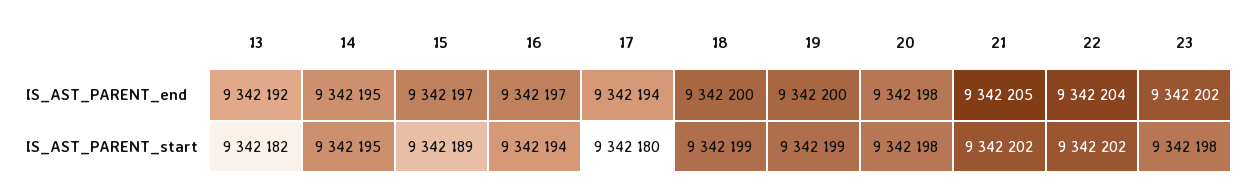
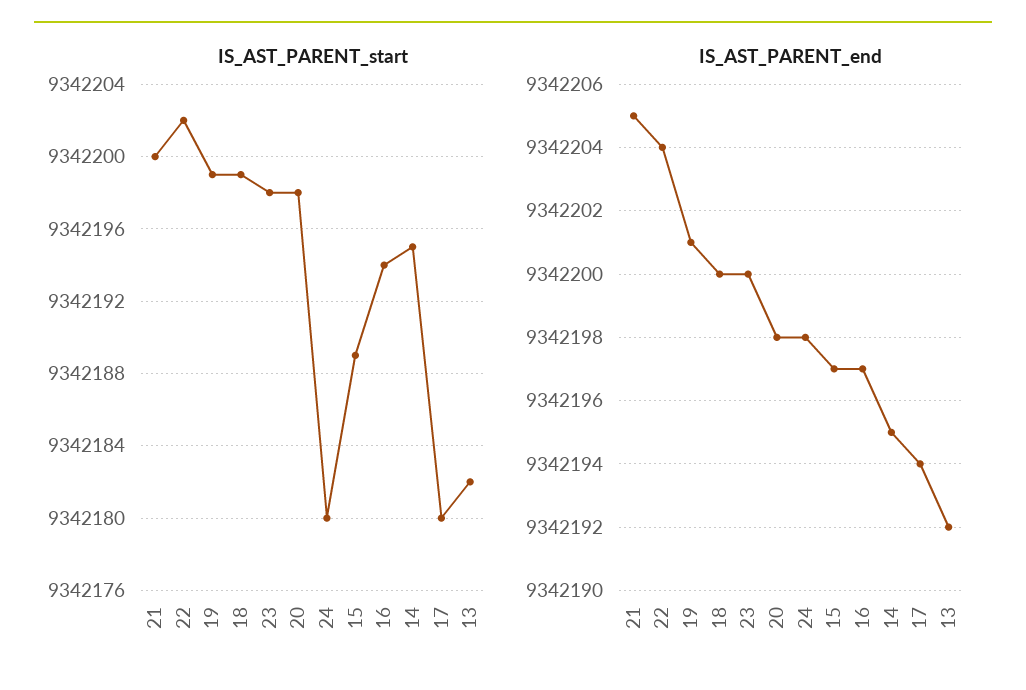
IS_AST_PARENT_end, 19: 9342200 -> 9342201
IS_AST_PARENT_end, 23: 9342202 -> 9342200
IS_AST_PARENT_start, 21: 9342202 -> 9342200
IS_AST_PARENT_start, 24: none -> 9342180
IS_AST_PARENT_end, 24: none -> 9342198

